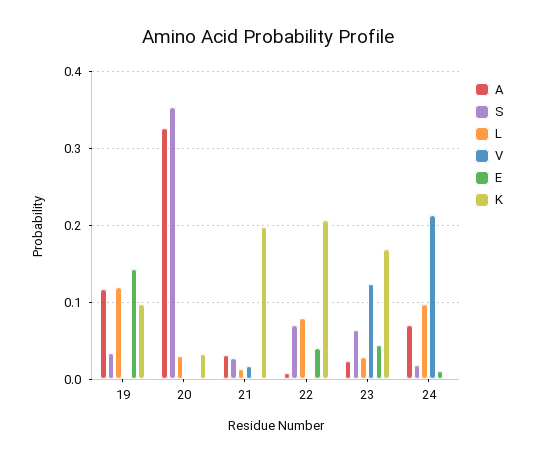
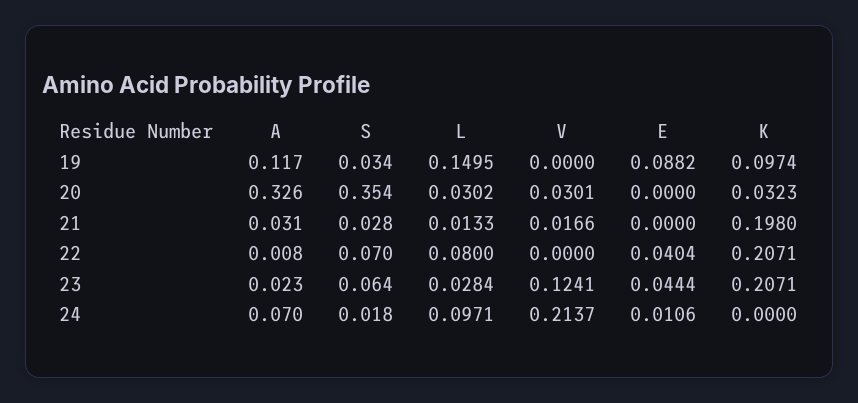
L, 19: 0.12 -> 0.1495
E, 19: 0.14 -> 0.0882
V, 20: 0 -> 0.0301
K, 23: 0.17 -> 0.2071

